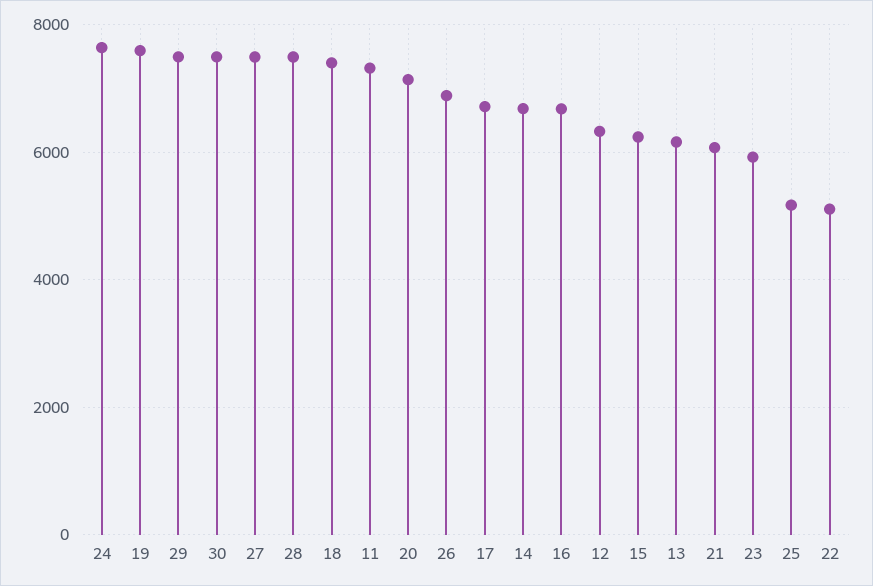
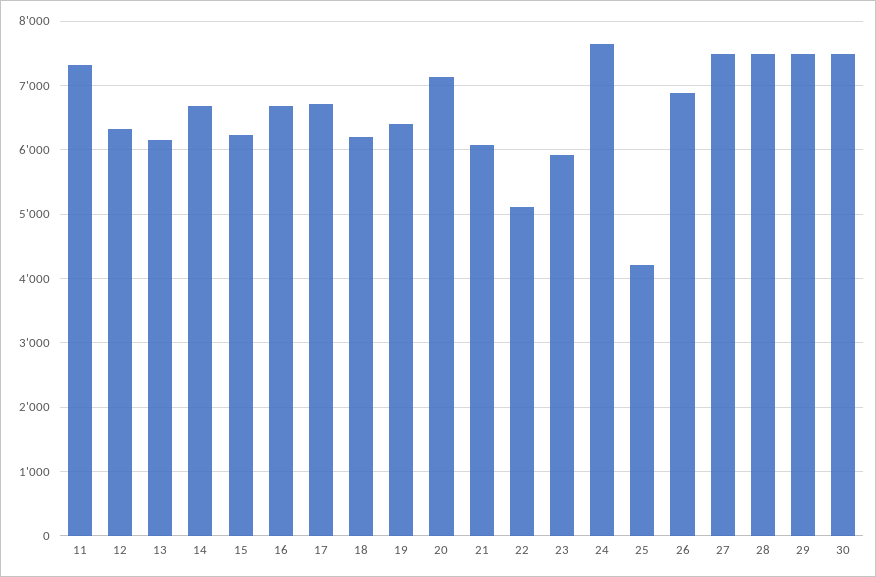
19: 7600 -> 6400
18: 7400 -> 6200
25: 5200 -> 4200

